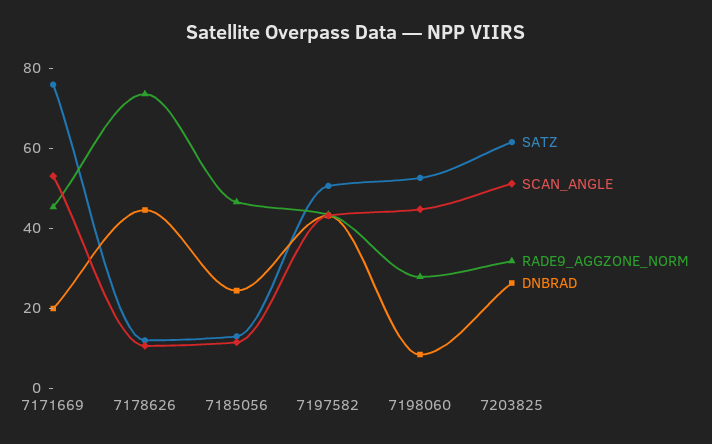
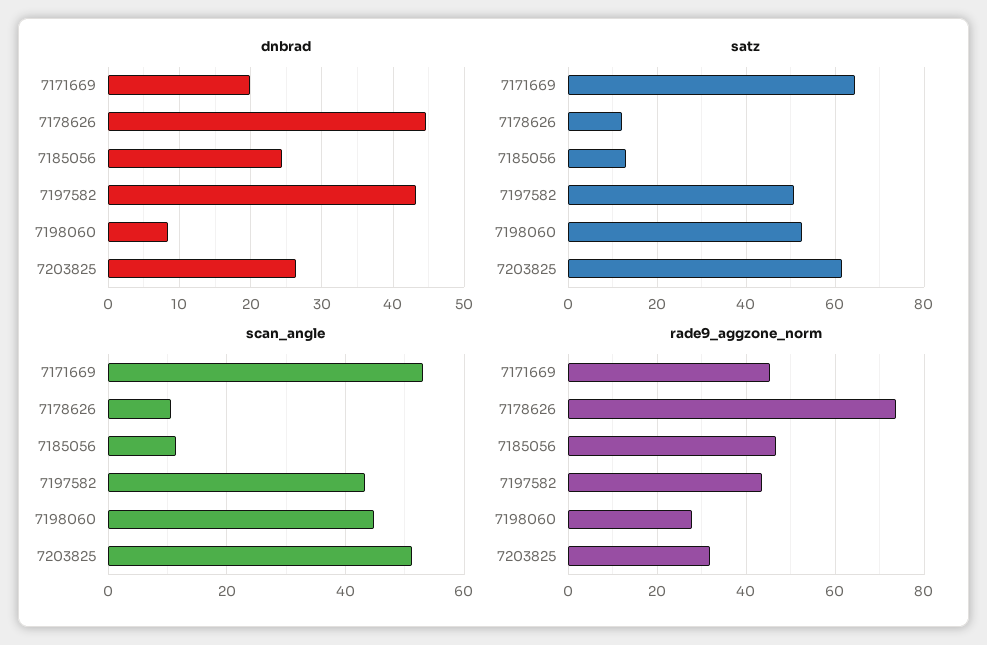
SATZ, 7171669: 75 -> 64

